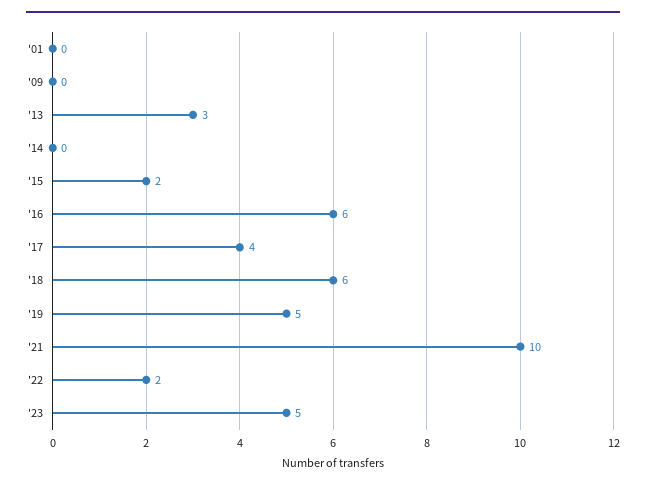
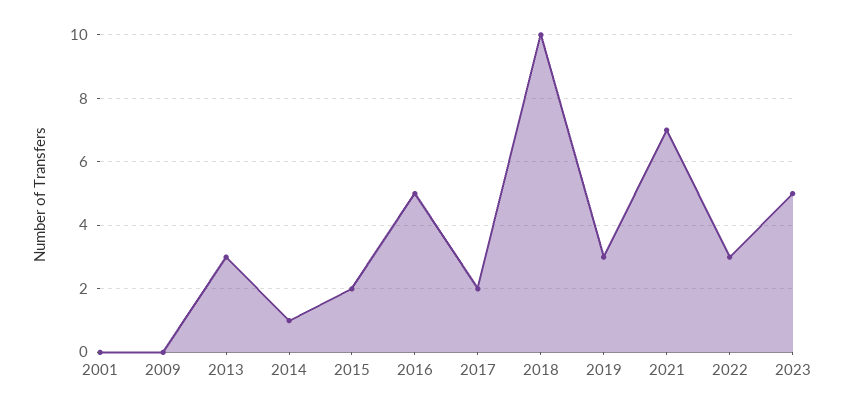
'14: 0 -> 1
'16: 6 -> 5
'17: 4 -> 2
'18: 6 -> 10
'19: 5 -> 3
'21: 10 -> 7
'22: 2 -> 3

